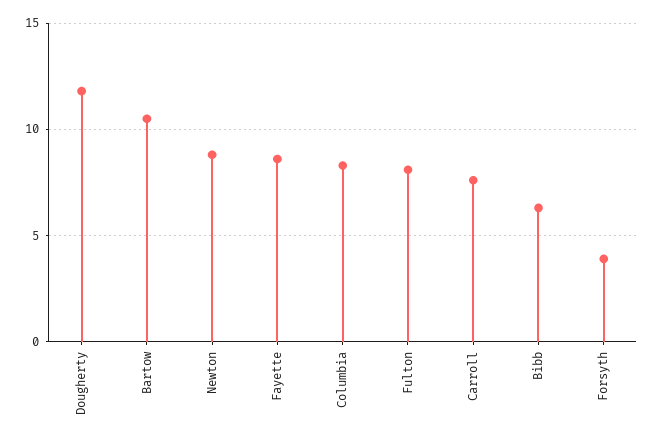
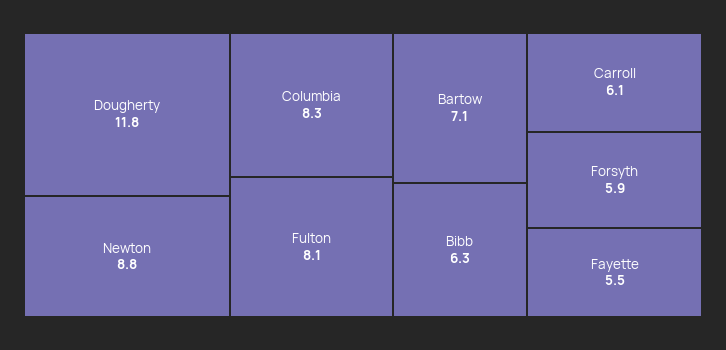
Bartow: 10.5 -> 7.1
Fayette: 8.5 -> 5.5
Carroll: 7.5 -> 6.1
Forsyth: 4 -> 5.9

